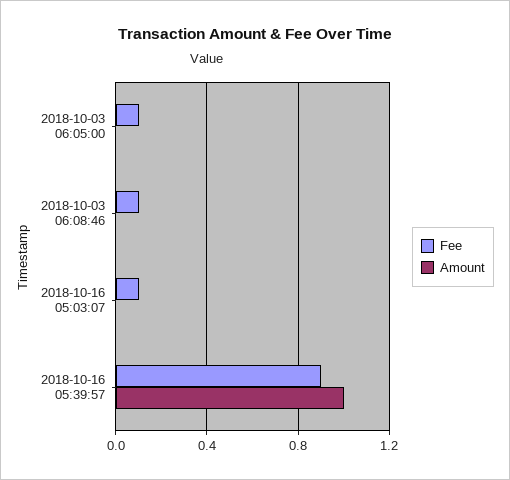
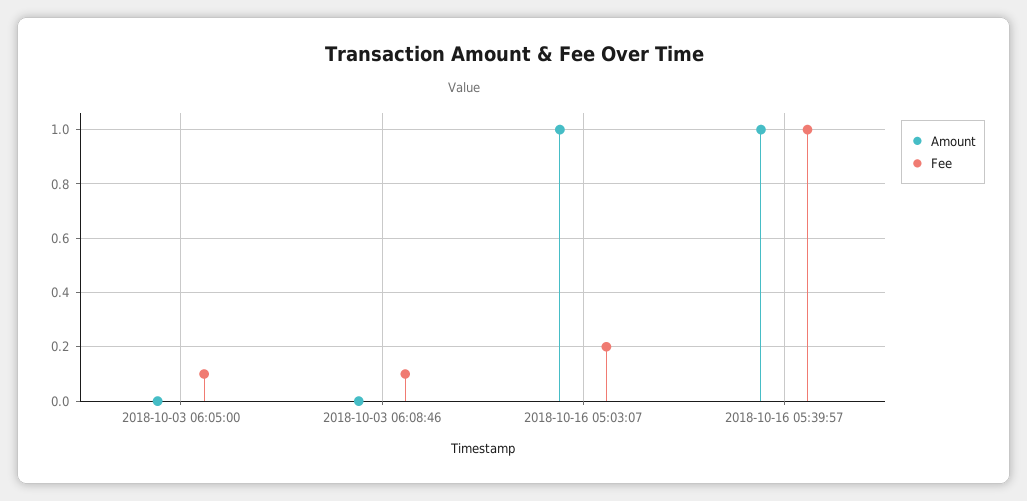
Fee, 2018-10-16 05:03:07: 0.1 -> 0.2
Amount, 2018-10-16 05:03:07: 0 -> 1
Fee, 2018-10-16 05:39:57: 0.9 -> 1

